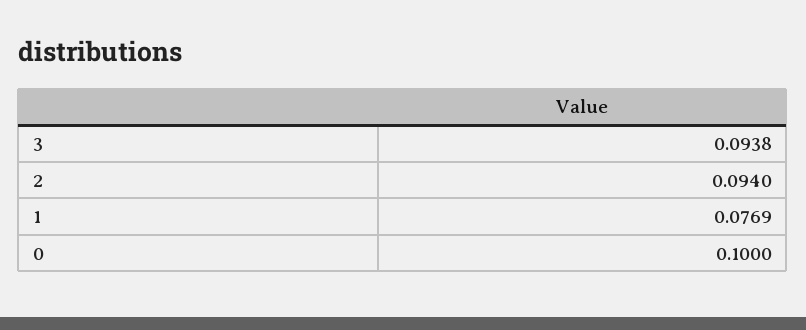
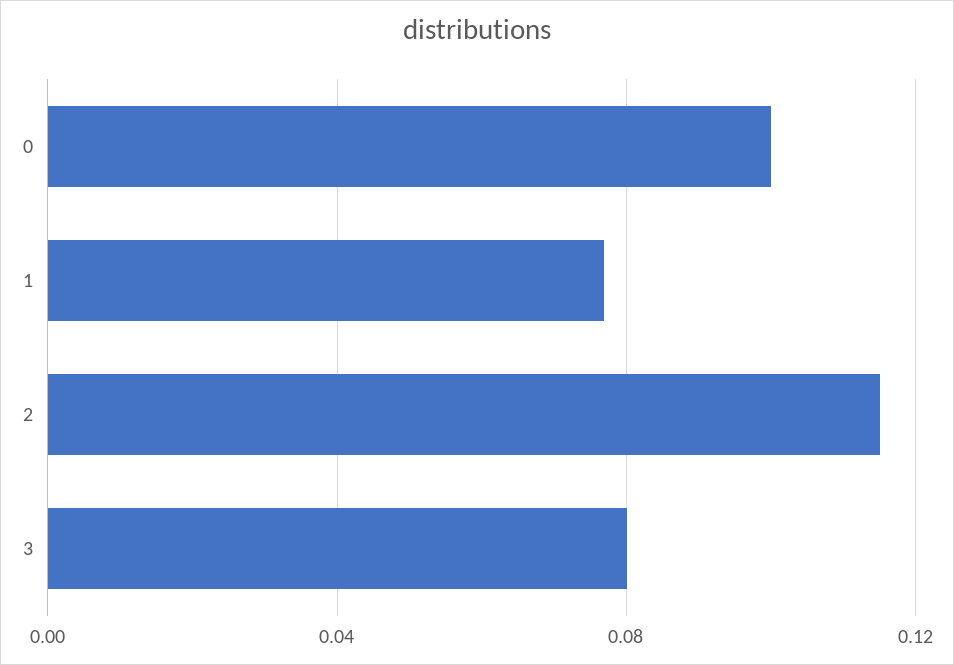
3: 0.0938 -> 0.08
2: 0.094 -> 0.115

